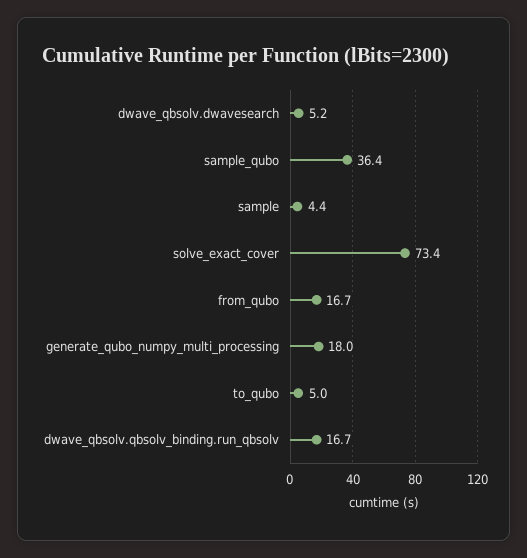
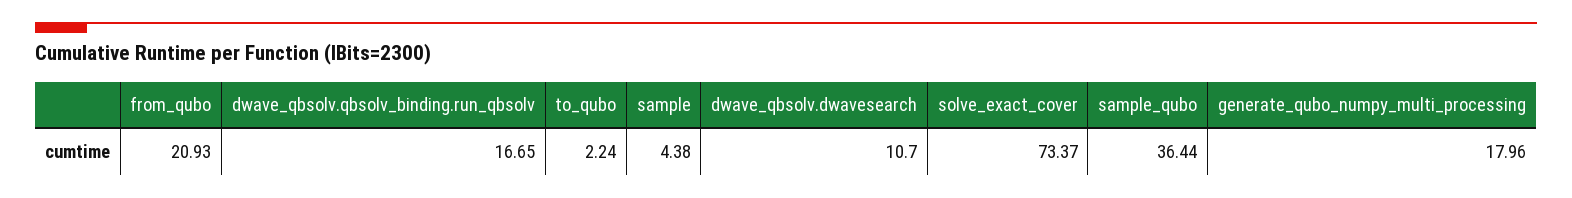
dwave_qbsolv.dwavesearch: 5.2 -> 10.7
from_qubo: 16.7 -> 20.93
to_qubo: 5 -> 2.24

